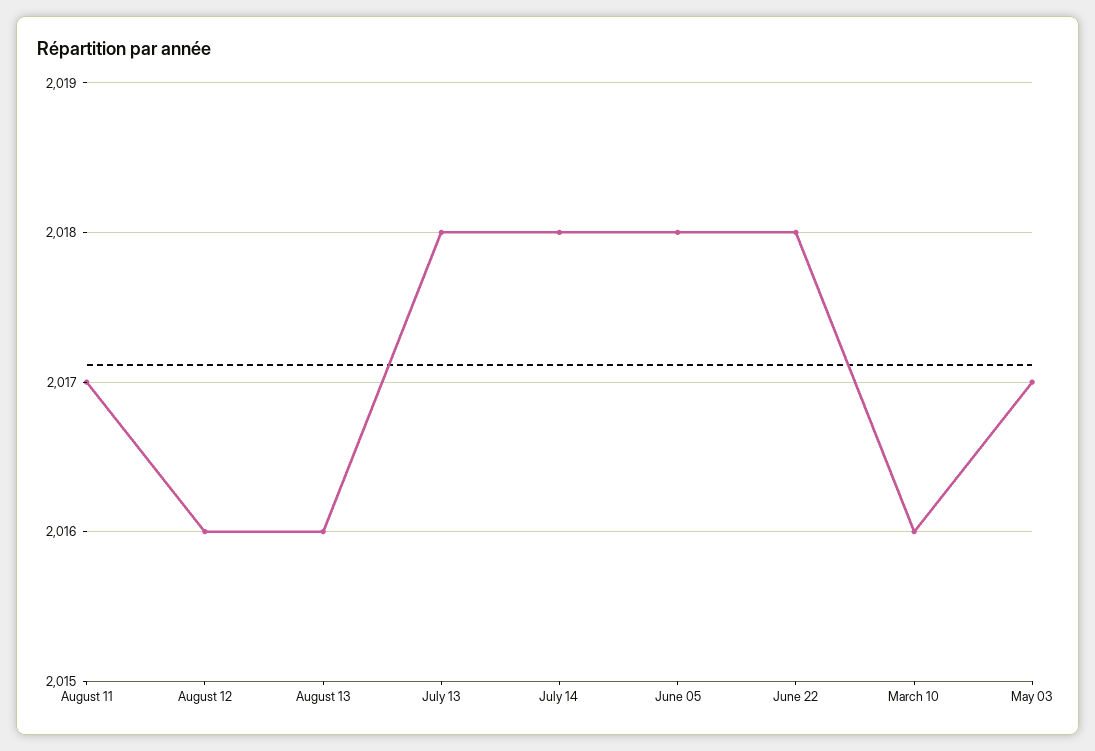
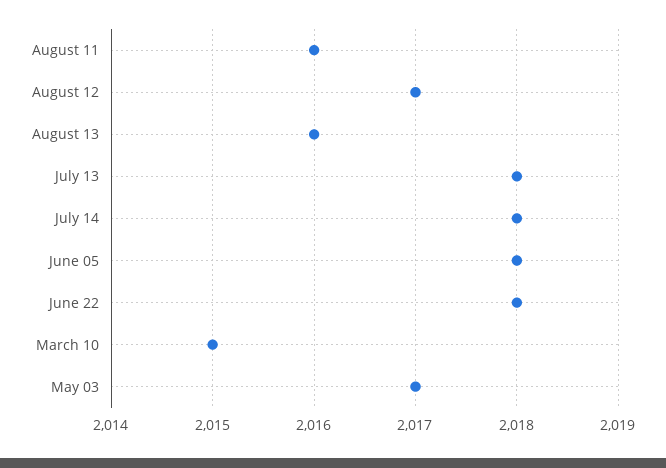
August 11: 2017 -> 2016
August 12: 2016 -> 2017
March 10: 2016 -> 2015

